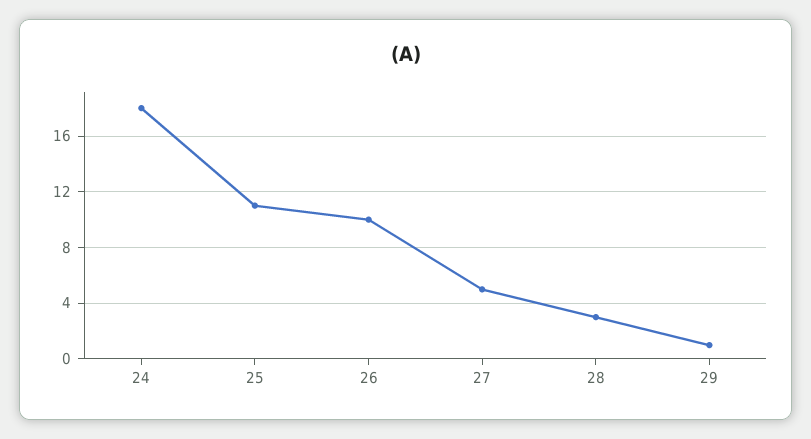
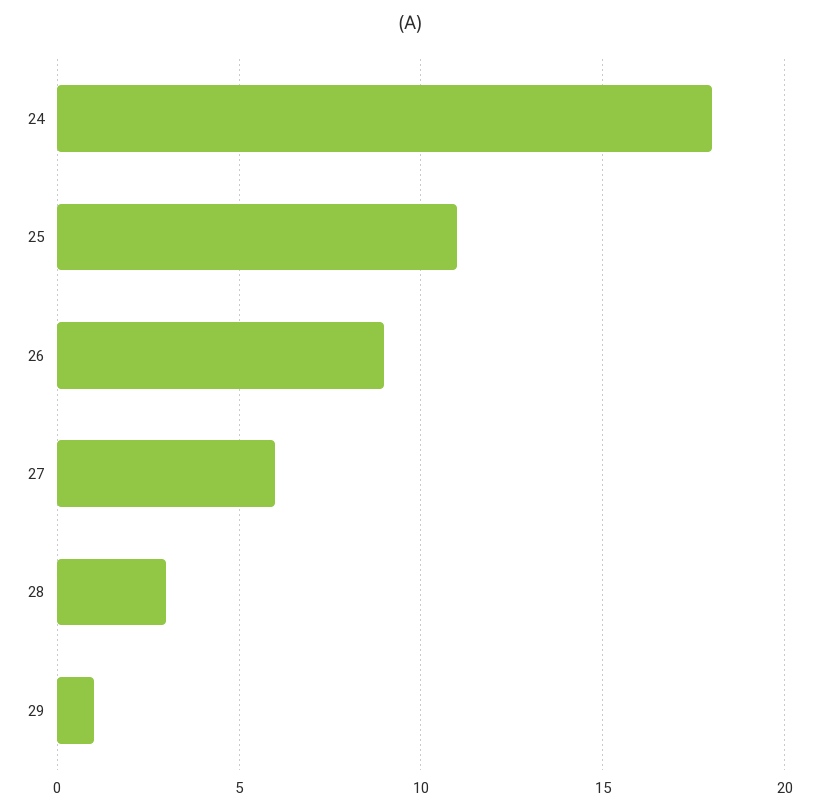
26: 10 -> 9
27: 5 -> 6

